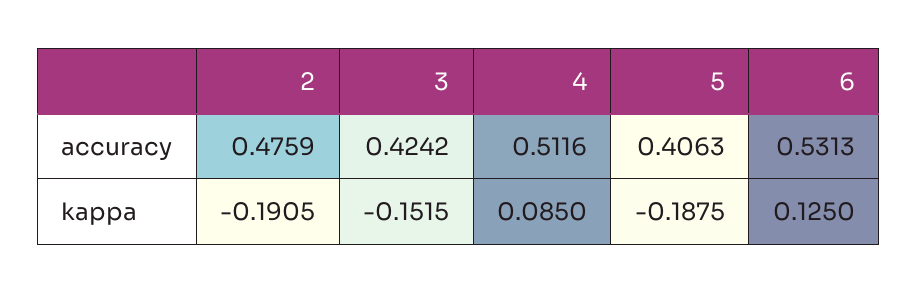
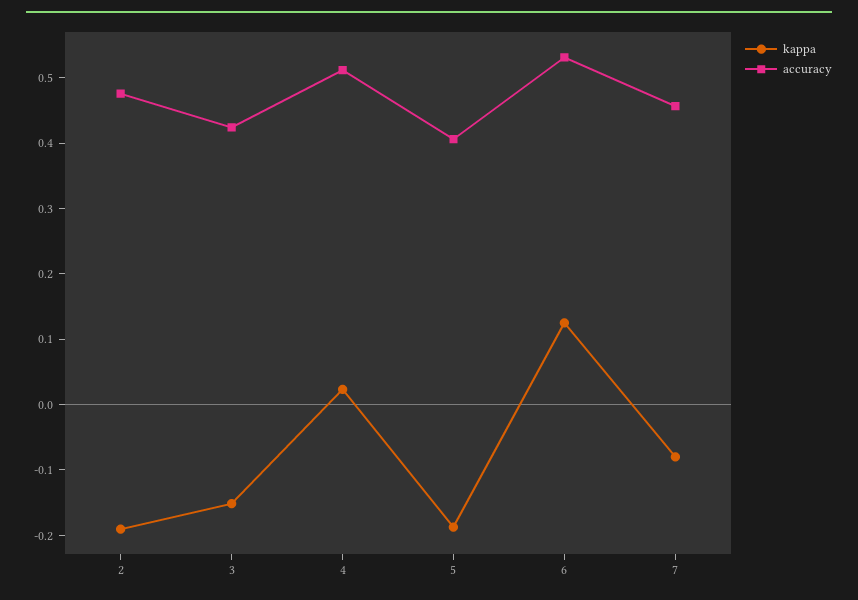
kappa, 4: 0.085 -> 0.02
kappa, 7: none -> -0.08
accuracy, 7: none -> 0.46

